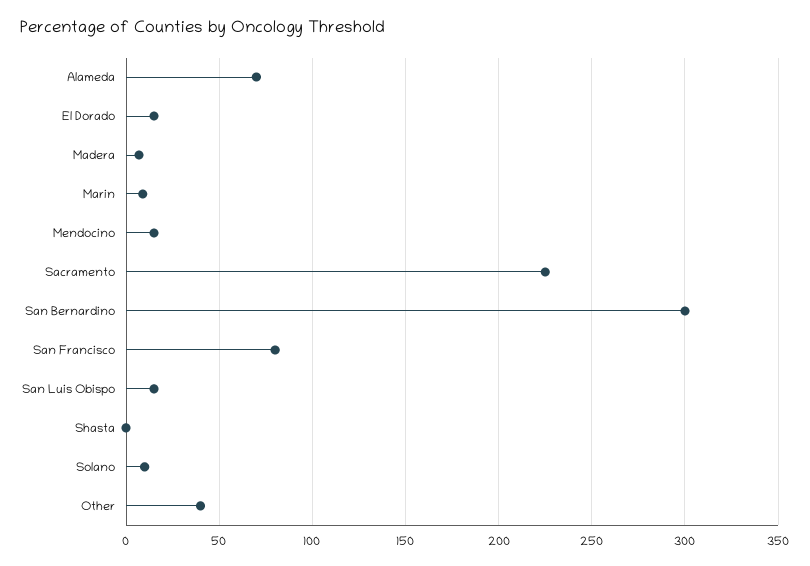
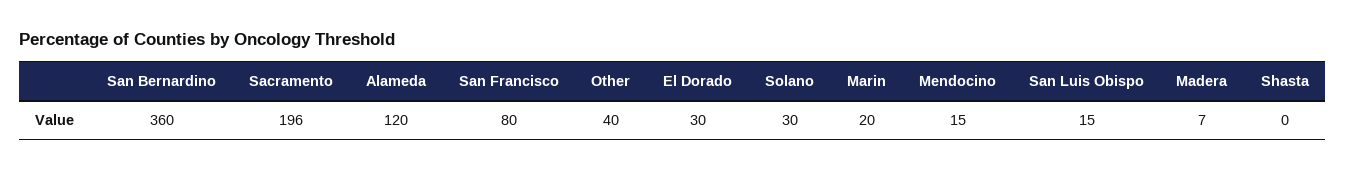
Alameda: 70 -> 120
El Dorado: 15 -> 30
Marin: 10 -> 20
Sacramento: 225 -> 196
San Bernardino: 300 -> 360
Solano: 10 -> 30

